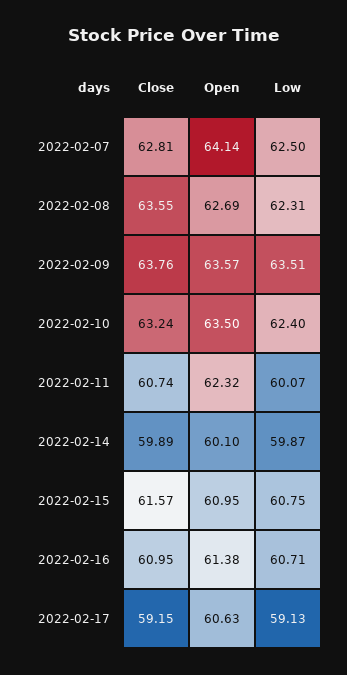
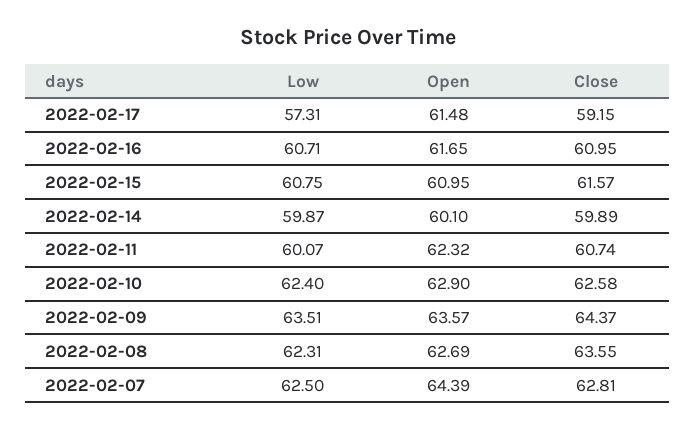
Open, 2022-02-07: 64.14 -> 64.39
Close, 2022-02-09: 63.76 -> 64.37
Close, 2022-02-10: 63.24 -> 62.58
Open, 2022-02-10: 63.5 -> 62.9
Open, 2022-02-16: 61.38 -> 61.65
Open, 2022-02-17: 60.63 -> 61.48
Low, 2022-02-17: 59.13 -> 57.31

